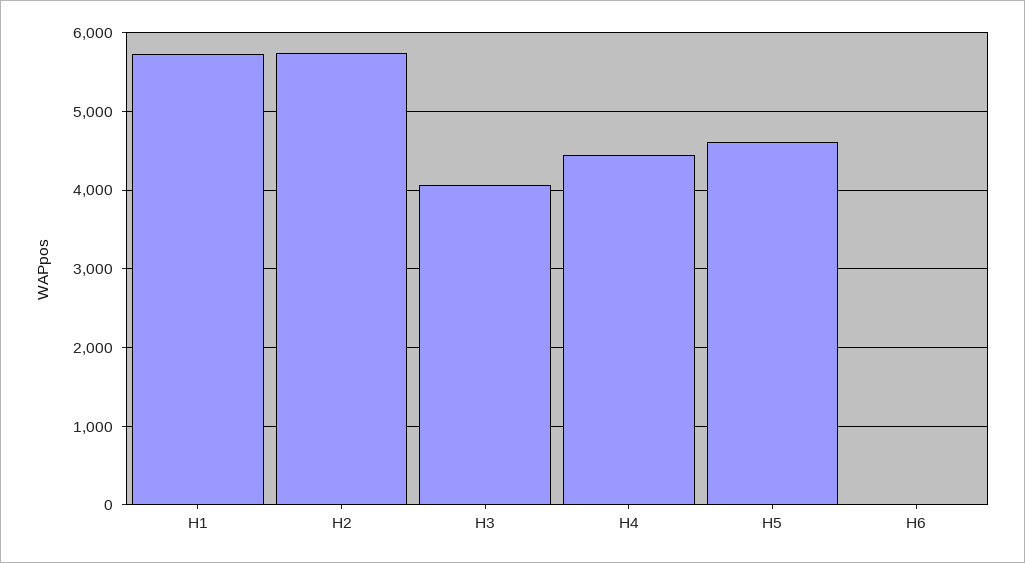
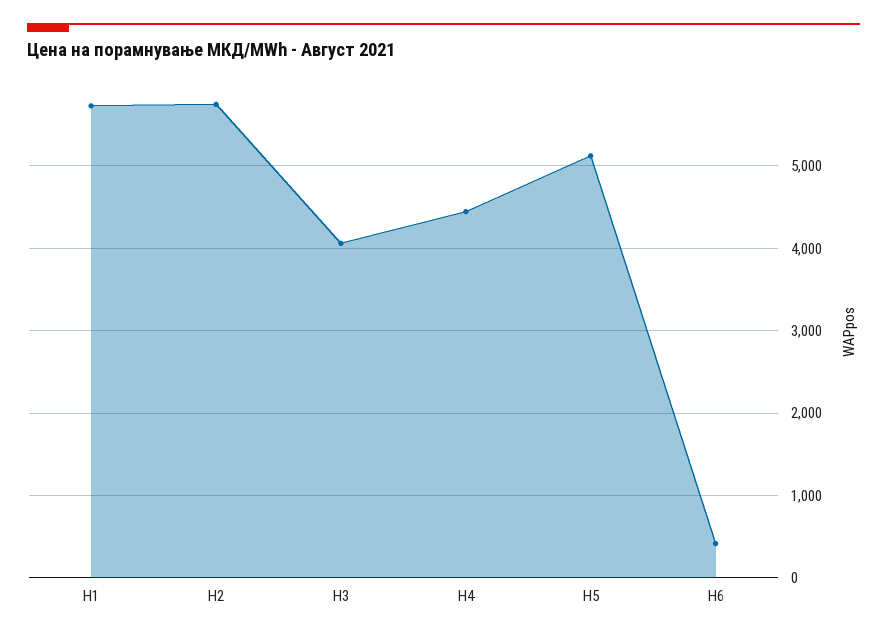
H5: 4600 -> 5100
H6: 0 -> 400

